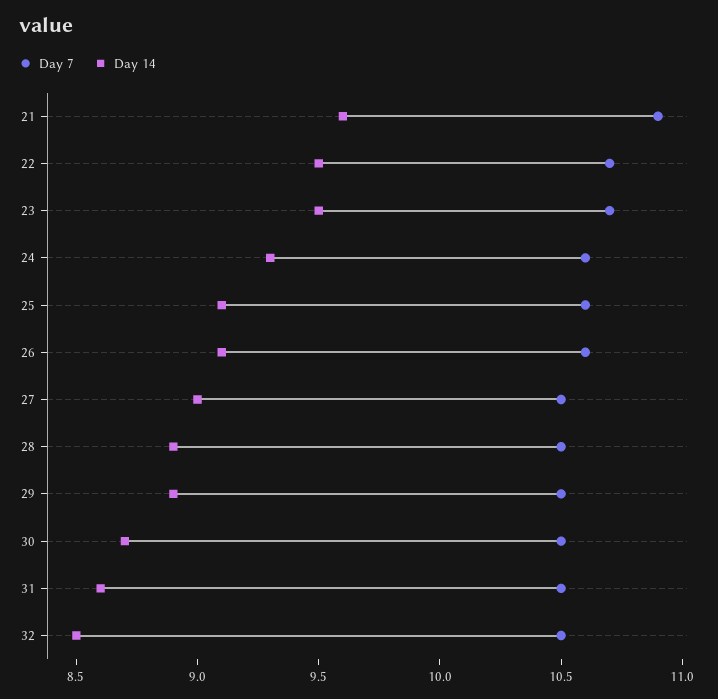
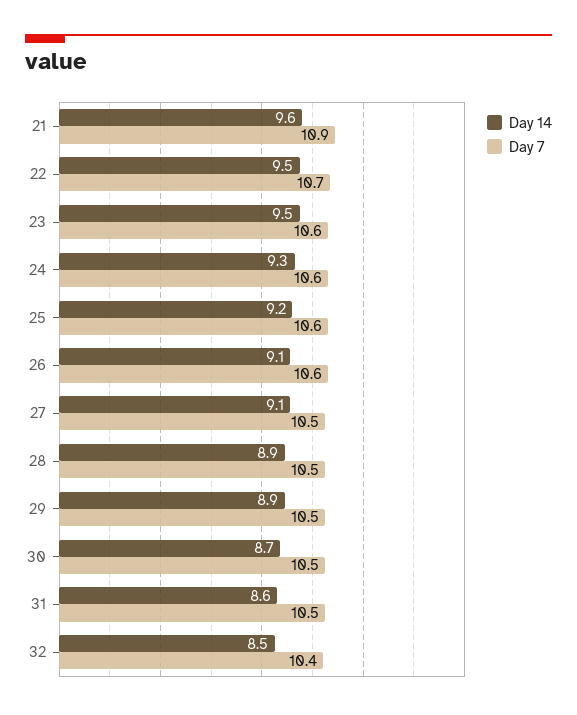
Day 7, 23: 10.7 -> 10.6
Day 14, 25: 9.1 -> 9.2
Day 14, 27: 9 -> 9.1
Day 7, 32: 10.5 -> 10.4

